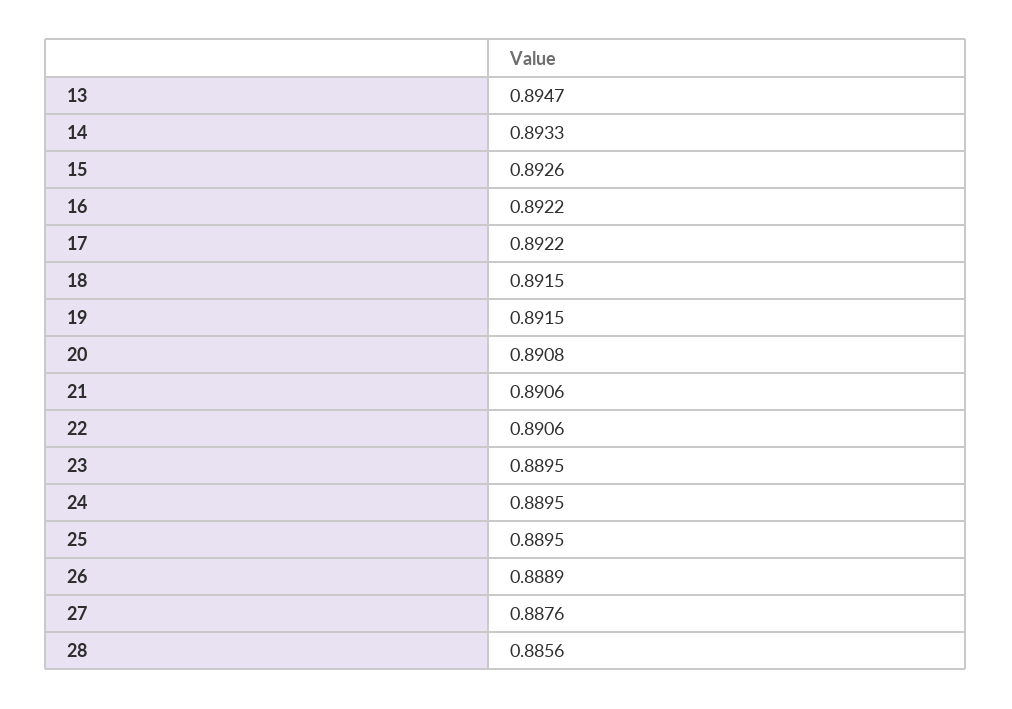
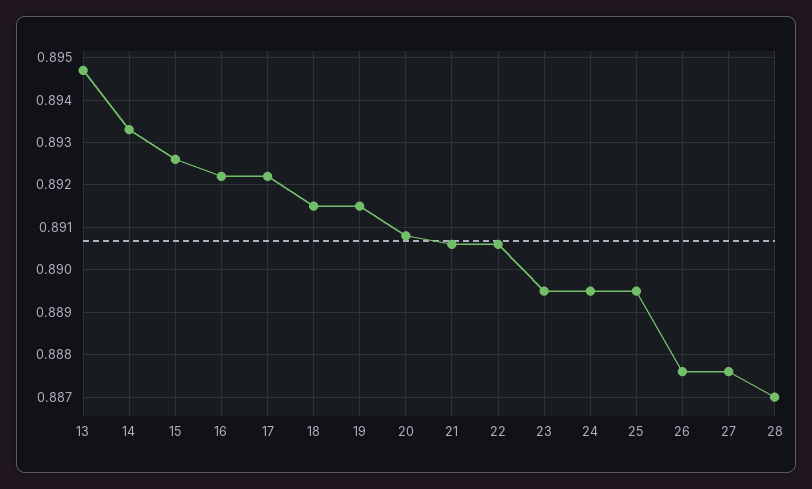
26: 0.8889 -> 0.8875
28: 0.8856 -> 0.887

